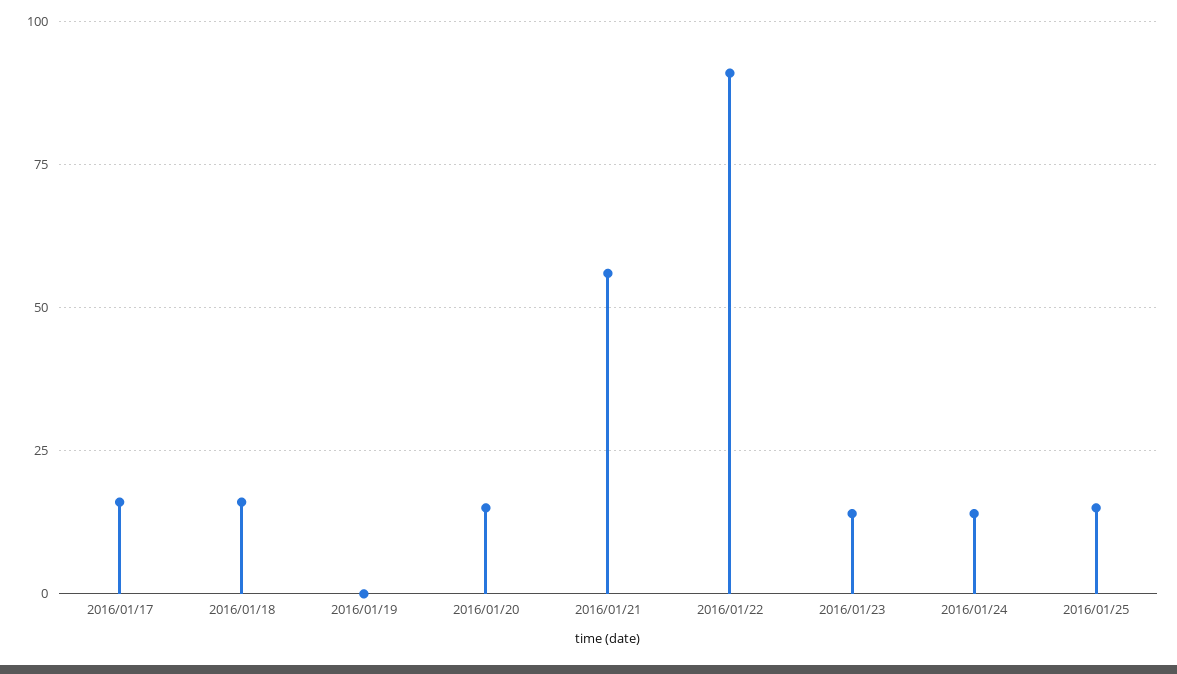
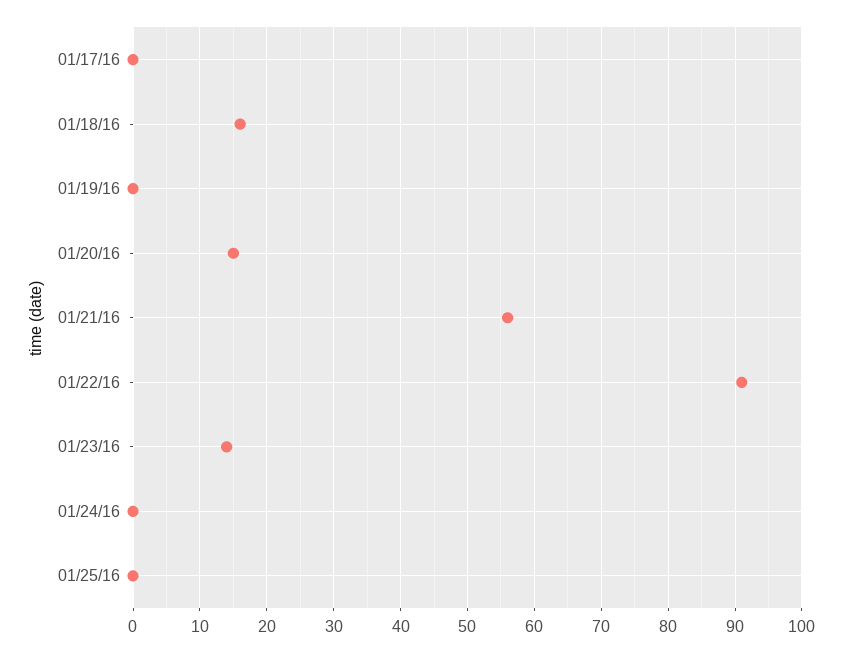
2016/01/17: 15 -> 0
2016/01/24: 15 -> 0
2016/01/25: 15 -> 0

